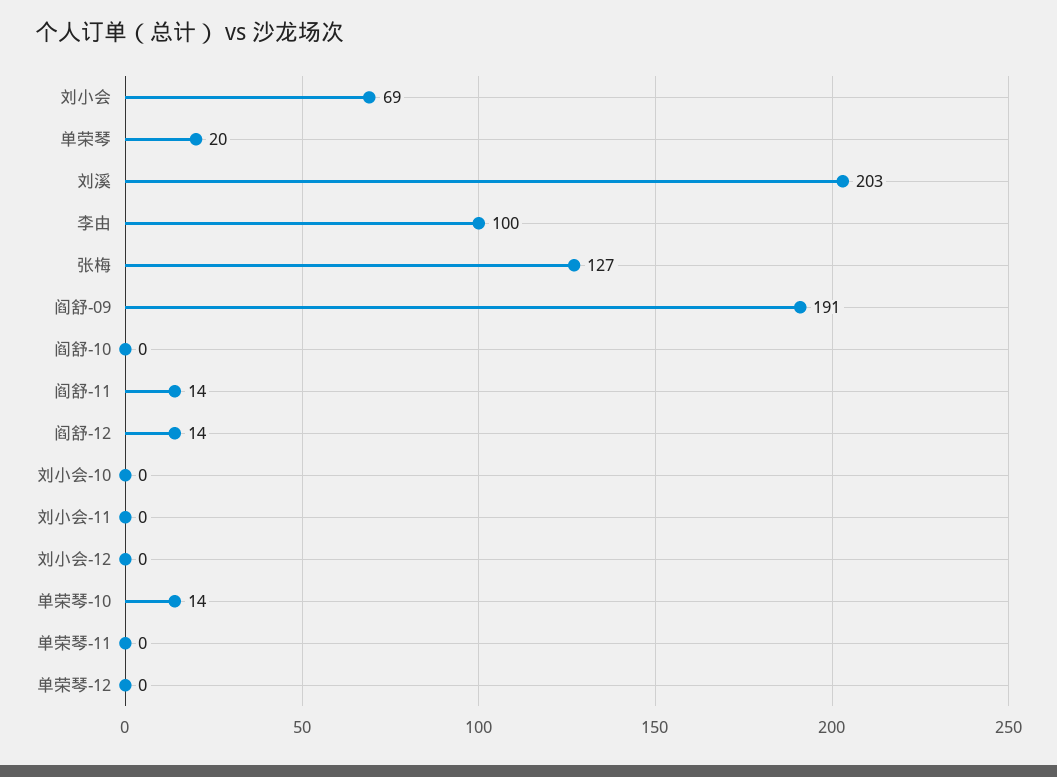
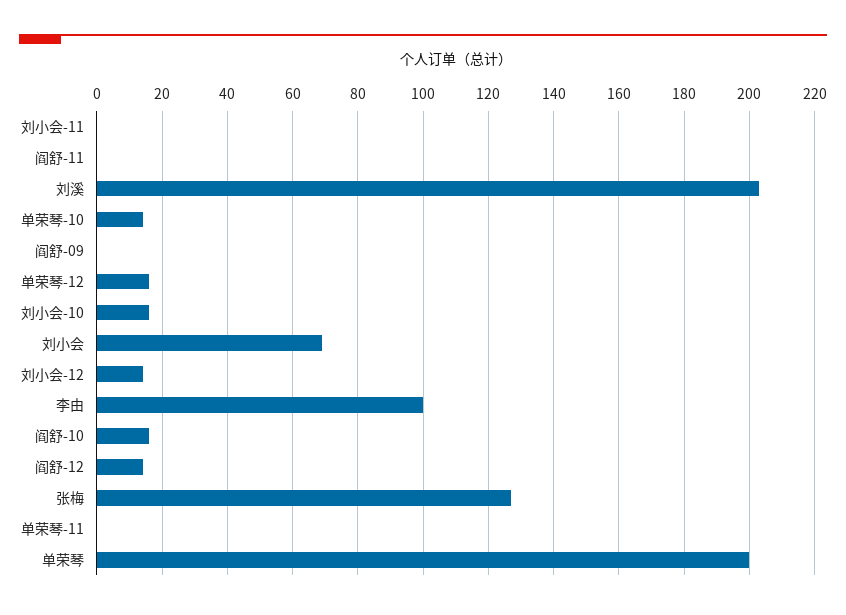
单荣琴: 20 -> 200
阎舒-09: 191 -> 0
阎舒-10: 0 -> 15
阎舒-11: 14 -> 0
刘小会-10: 0 -> 15
刘小会-12: 0 -> 15
单荣琴-12: 0 -> 15

